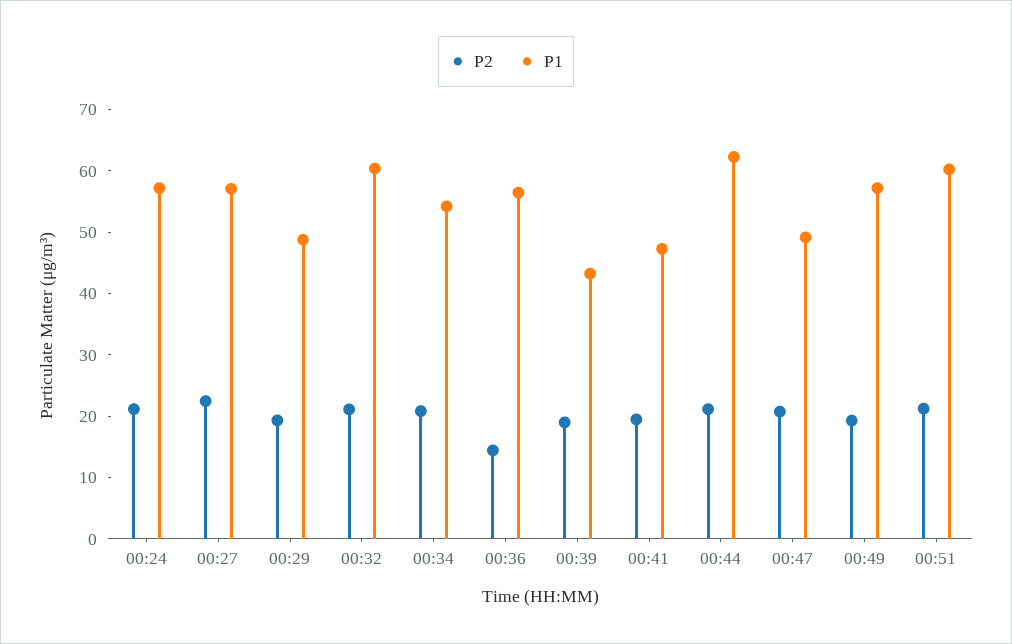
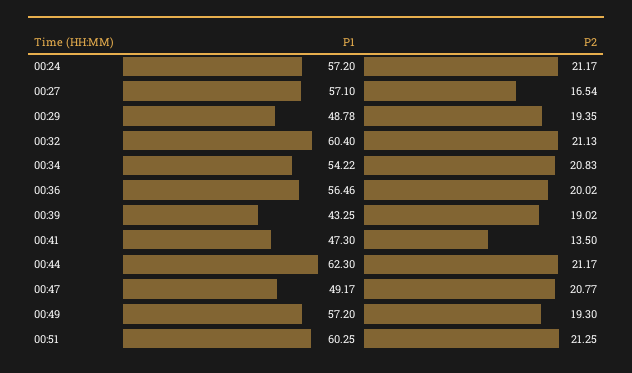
P2, 00:27: 22 -> 16.54
P2, 00:36: 14 -> 20.02
P2, 00:41: 20 -> 13.5

